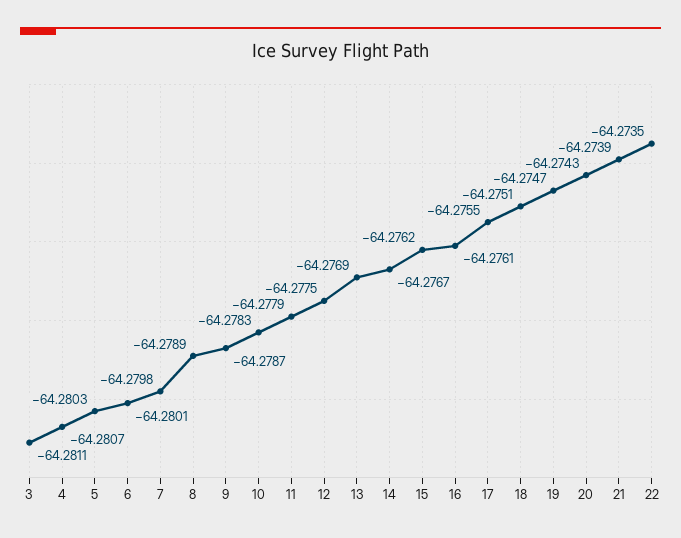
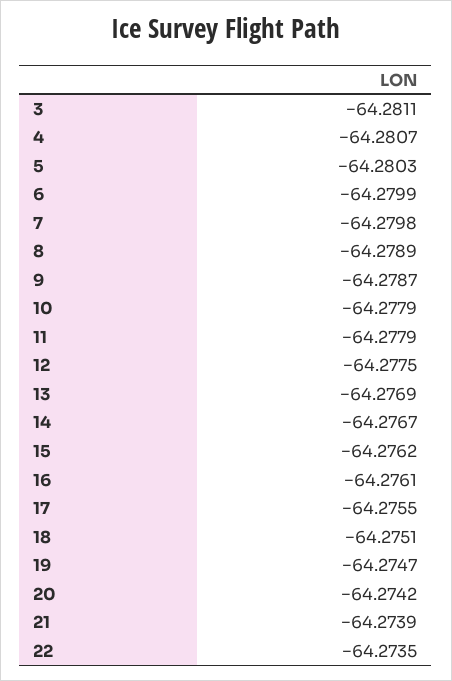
6: -64.2801 -> -64.2799
10: -64.2783 -> -64.2779
20: -64.2743 -> -64.2742

